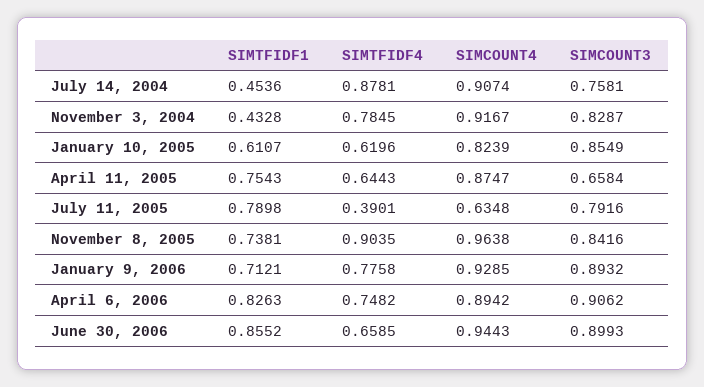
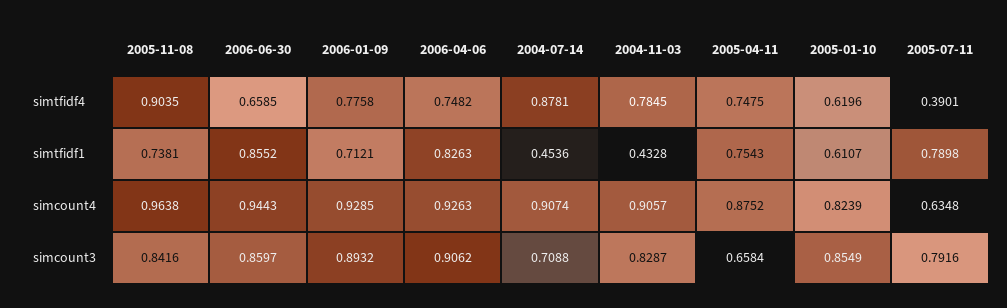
SIMCOUNT3, July 14, 2004: 0.7581 -> 0.7088
SIMCOUNT4, November 3, 2004: 0.9167 -> 0.9057
SIMTFIDF4, April 11, 2005: 0.6443 -> 0.7475
SIMCOUNT4, April 11, 2005: 0.8747 -> 0.8752
SIMCOUNT4, April 6, 2006: 0.8942 -> 0.9263
SIMCOUNT3, June 30, 2006: 0.8993 -> 0.8597

